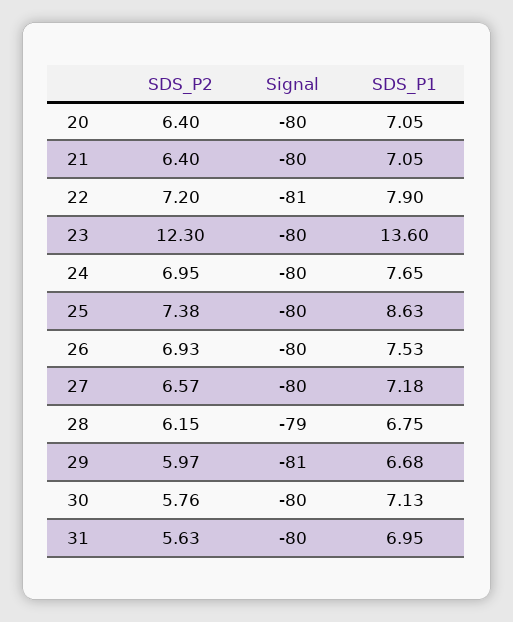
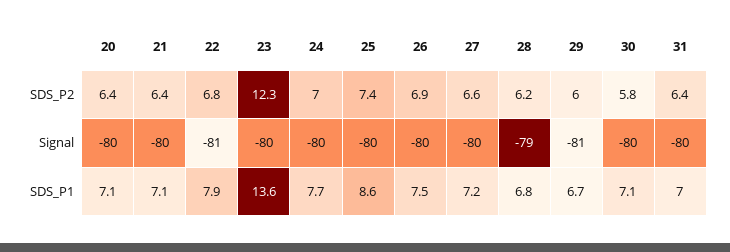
SDS_P2, 22: 7.2 -> 6.8
SDS_P2, 31: 5.63 -> 6.4

